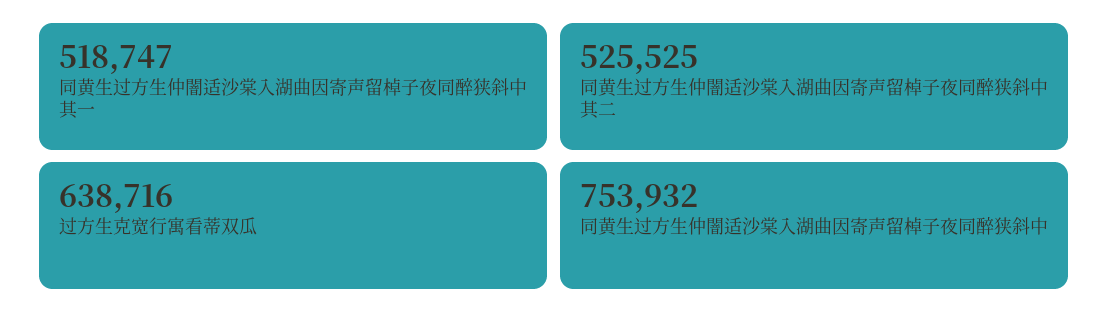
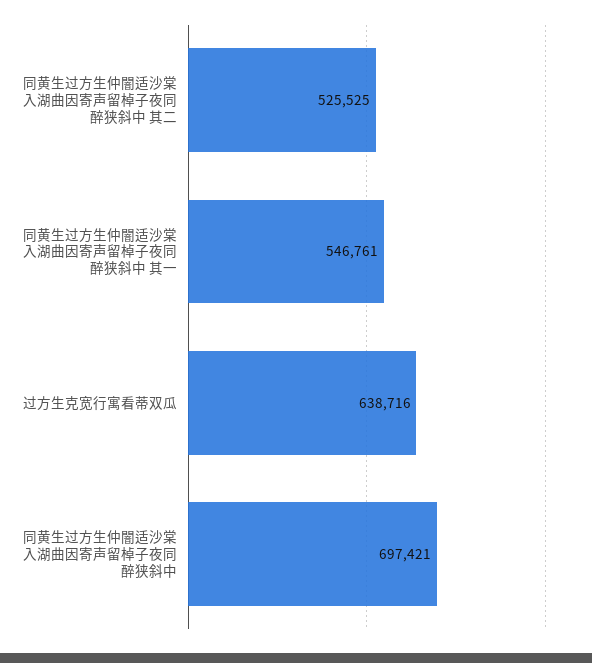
同黄生过方生仲闇适沙棠入湖曲因寄声留棹子夜同醉狭斜中 其一: 518747 -> 546761
同黄生过方生仲闇适沙棠入湖曲因寄声留棹子夜同醉狭斜中: 753932 -> 697421

